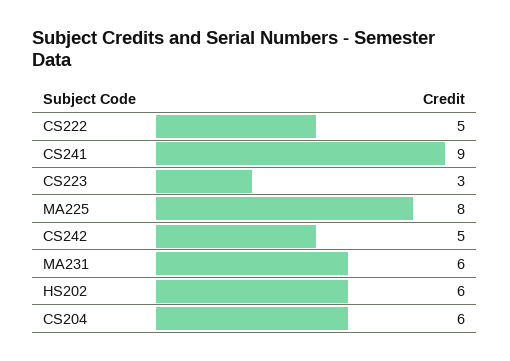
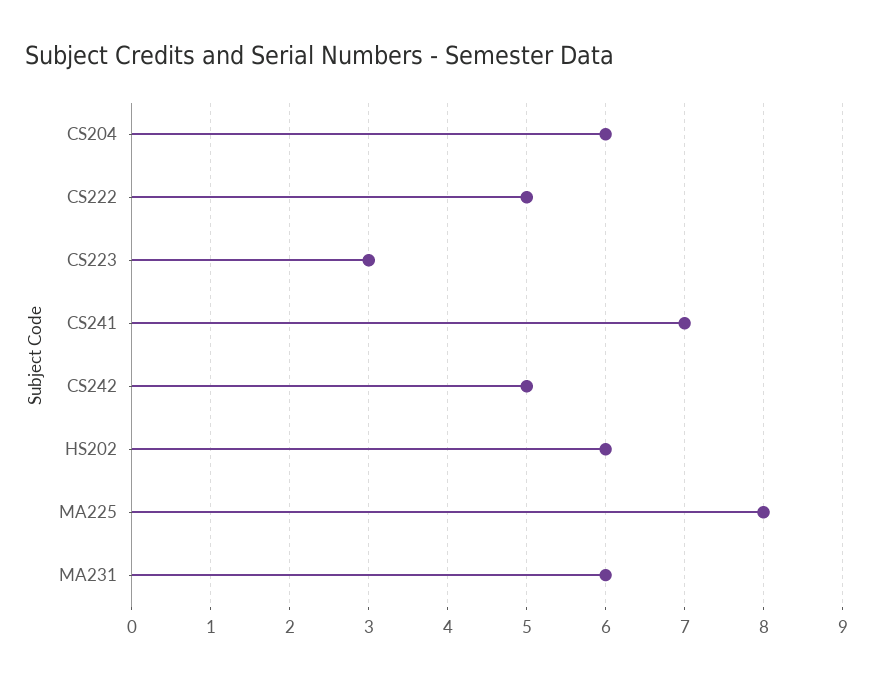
CS241: 9 -> 7

